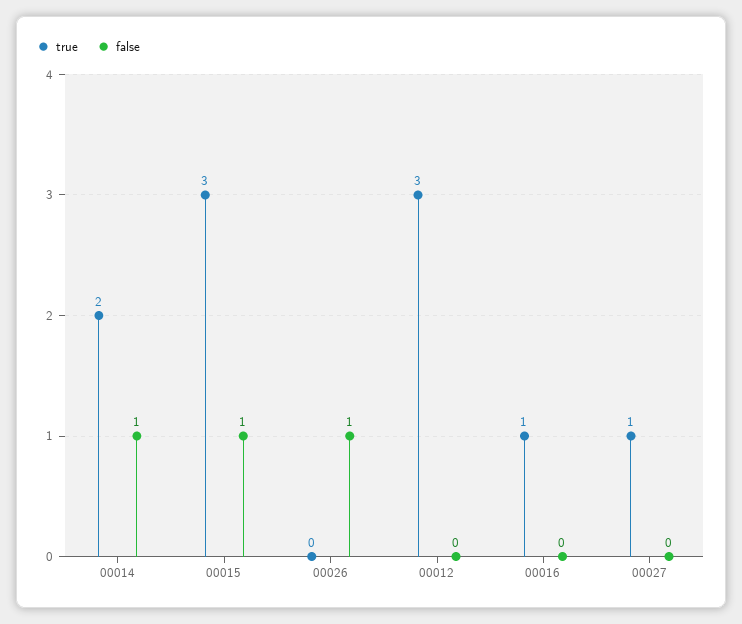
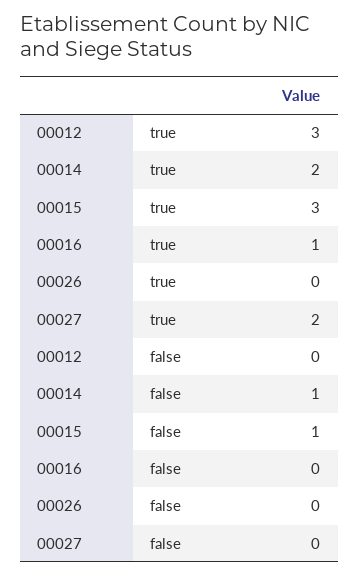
false, 00026: 1 -> 0
true, 00027: 1 -> 2

